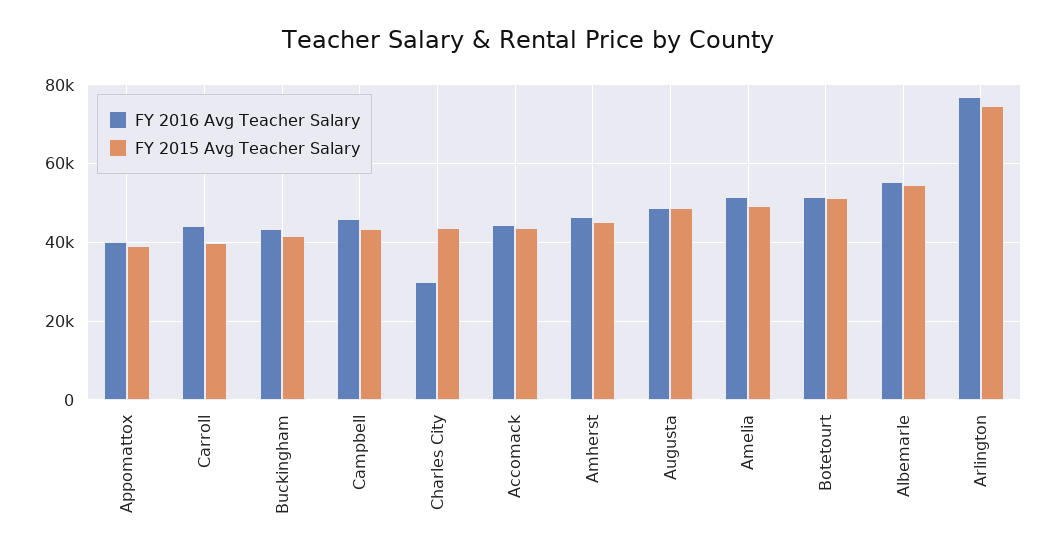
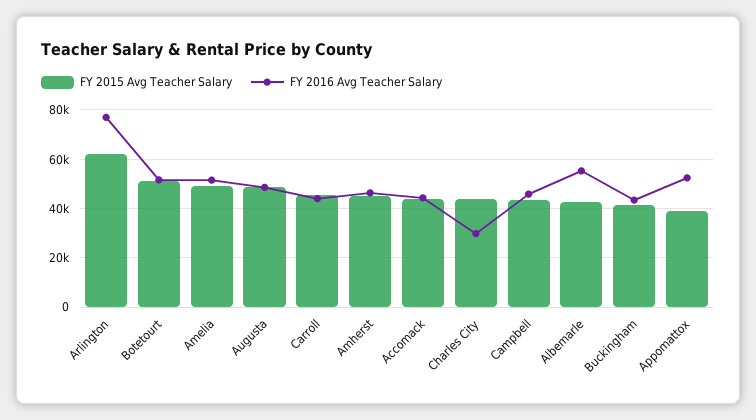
FY 2016 Avg Teacher Salary, Appomattox: 40000 -> 52500
FY 2015 Avg Teacher Salary, Carroll: 40000 -> 45000
FY 2015 Avg Teacher Salary, Albemarle: 54000 -> 42500
FY 2015 Avg Teacher Salary, Arlington: 74000 -> 62500

